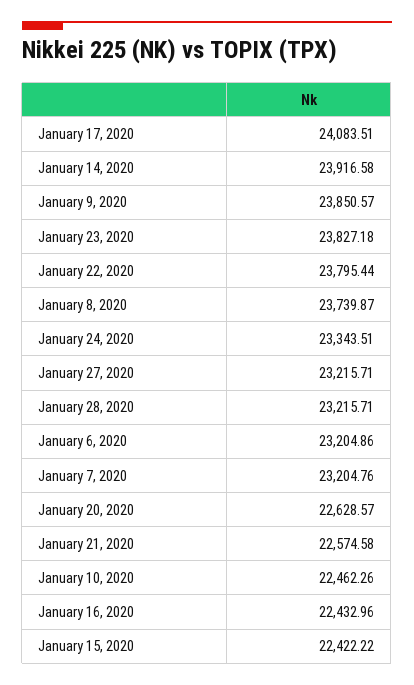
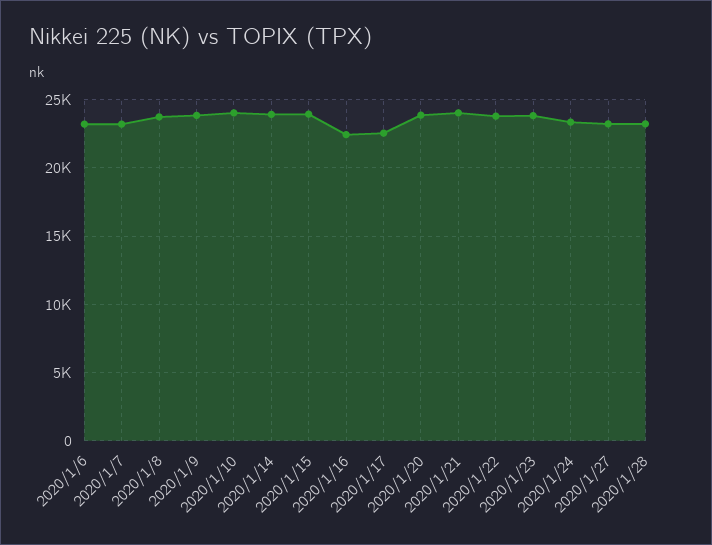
January 17, 2020: 24083.51 -> 22500
January 20, 2020: 22628.57 -> 24000
January 21, 2020: 22574.58 -> 24000
January 10, 2020: 22462.26 -> 24000
January 15, 2020: 22422.22 -> 24000

